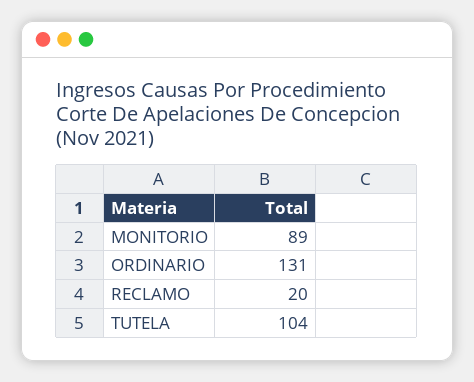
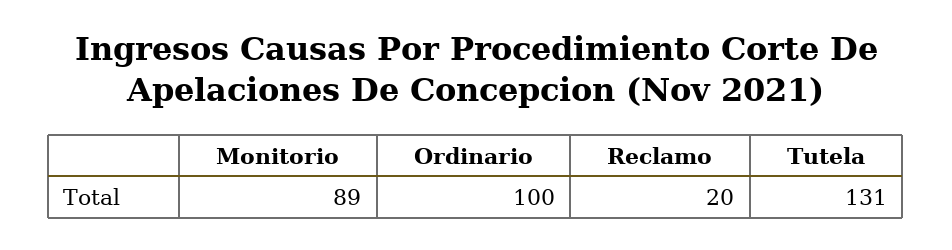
ORDINARIO: 131 -> 100
TUTELA: 104 -> 131

